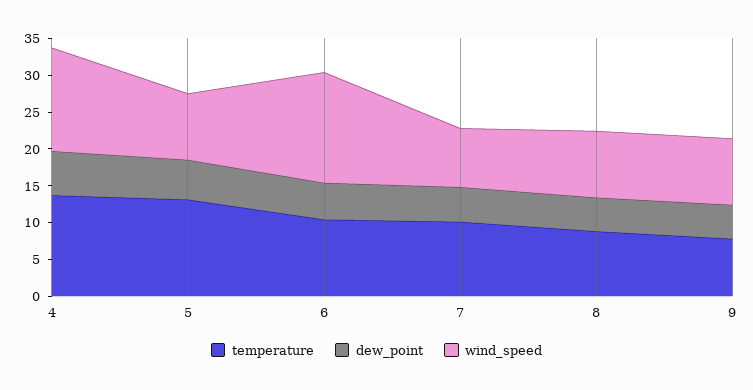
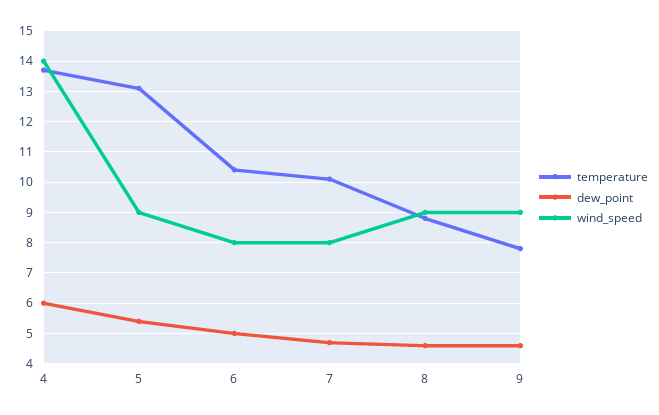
wind_speed, 6: 15 -> 8

